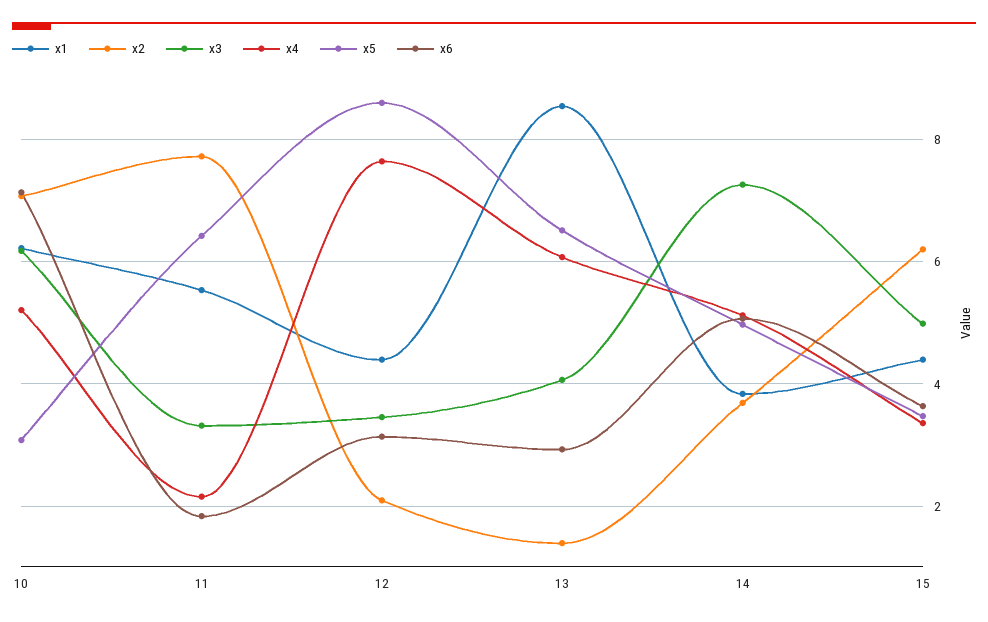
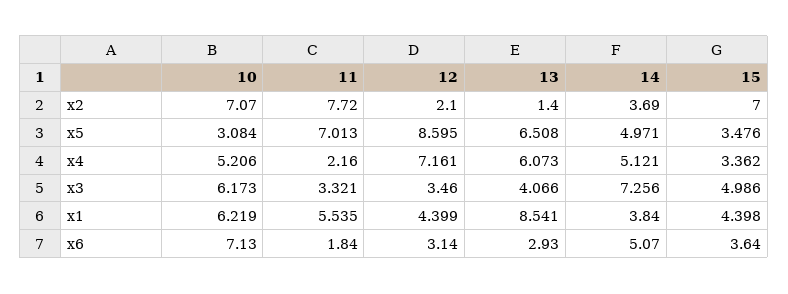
x5, 11: 6.4 -> 7.013
x4, 12: 7.6 -> 7.161
x2, 15: 6.2 -> 7

